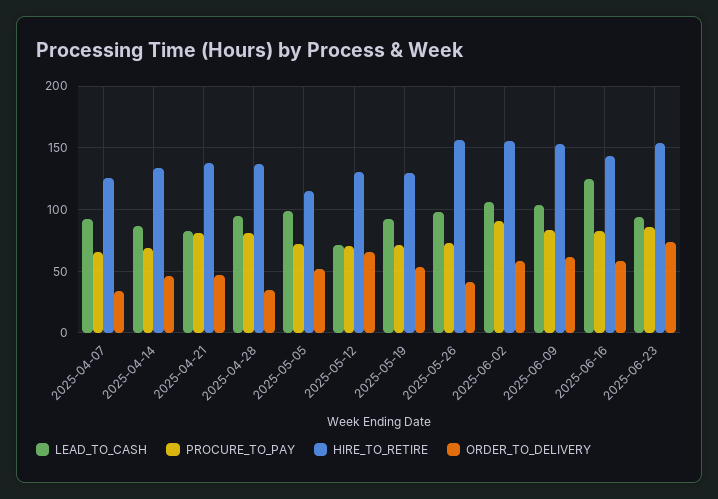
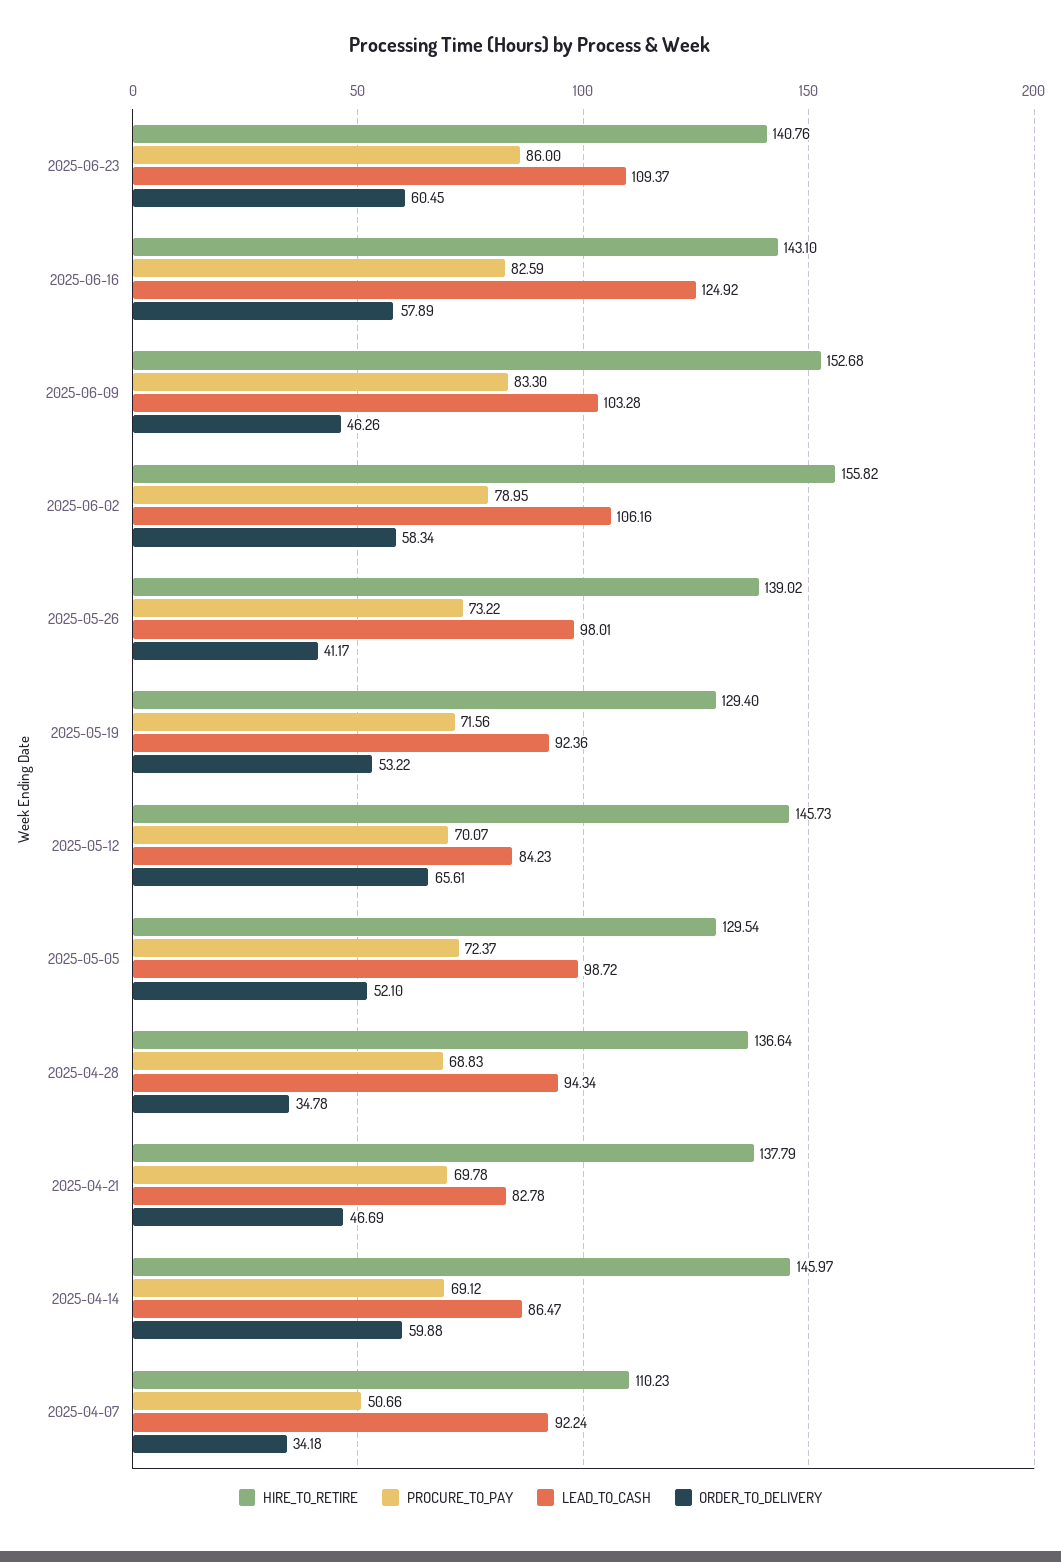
PROCURE_TO_PAY, 2025-04-07: 65 -> 50.66
HIRE_TO_RETIRE, 2025-04-07: 125 -> 110.23
HIRE_TO_RETIRE, 2025-04-14: 135 -> 145.97
ORDER_TO_DELIVERY, 2025-04-14: 45 -> 59.88
PROCURE_TO_PAY, 2025-04-21: 80 -> 69.78
PROCURE_TO_PAY, 2025-04-28: 80 -> 68.83
HIRE_TO_RETIRE, 2025-05-05: 115 -> 129.54
LEAD_TO_CASH, 2025-05-12: 70 -> 84.23
HIRE_TO_RETIRE, 2025-05-12: 130 -> 145.73
HIRE_TO_RETIRE, 2025-05-26: 155 -> 139.02
PROCURE_TO_PAY, 2025-06-02: 90 -> 78.95
ORDER_TO_DELIVERY, 2025-06-09: 60 -> 46.26
LEAD_TO_CASH, 2025-06-23: 95 -> 109.37
HIRE_TO_RETIRE, 2025-06-23: 155 -> 140.76
ORDER_TO_DELIVERY, 2025-06-23: 75 -> 60.45

